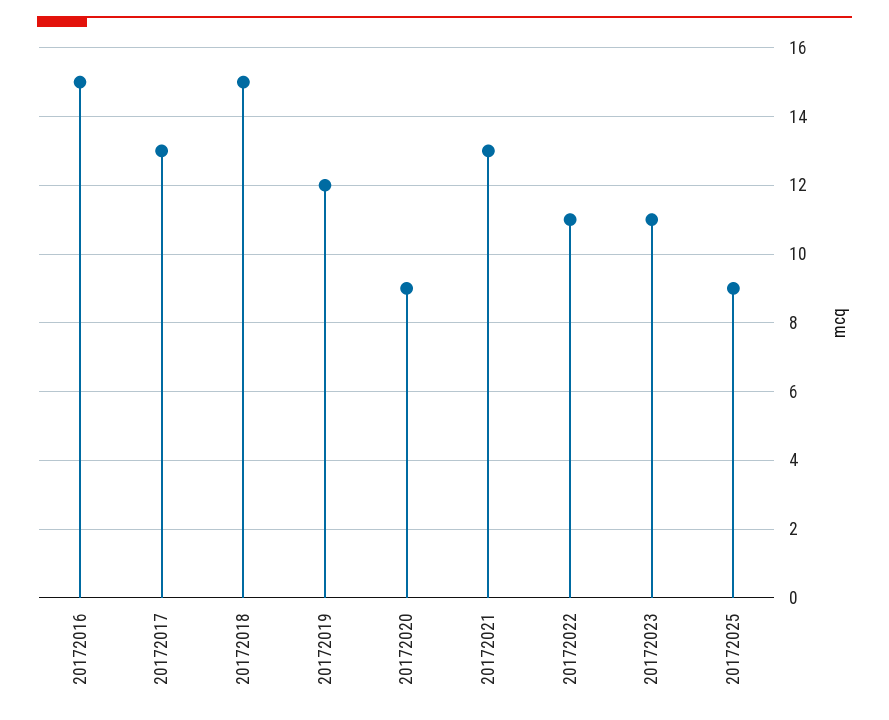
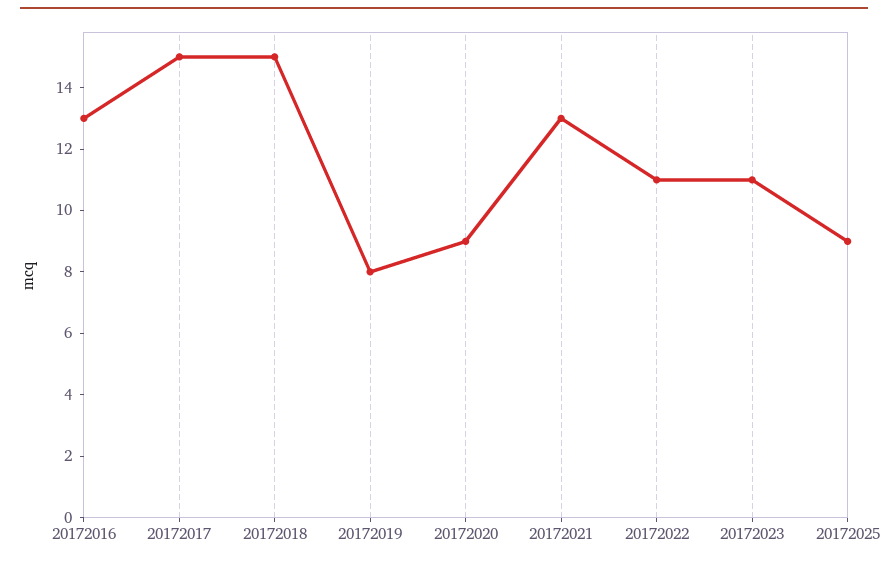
20172016: 15 -> 13
20172017: 13 -> 15
20172019: 12 -> 8

